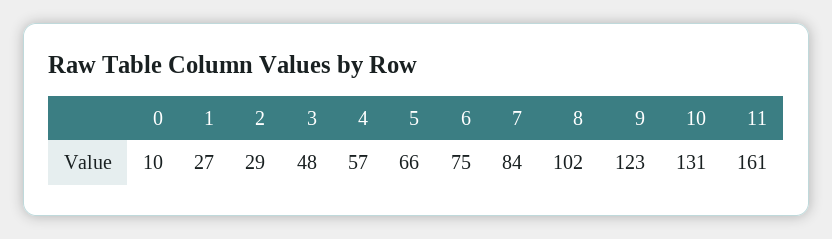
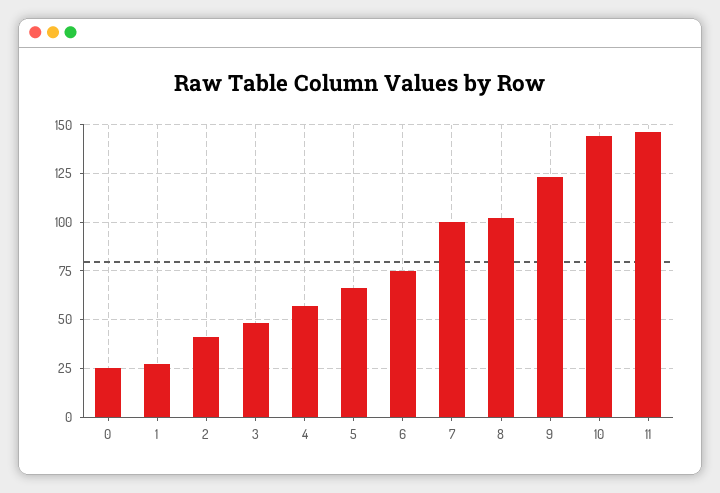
0: 10 -> 25
2: 29 -> 40
7: 84 -> 100
10: 131 -> 145
11: 161 -> 145

